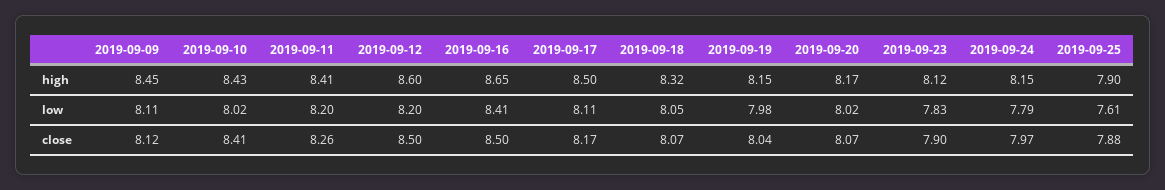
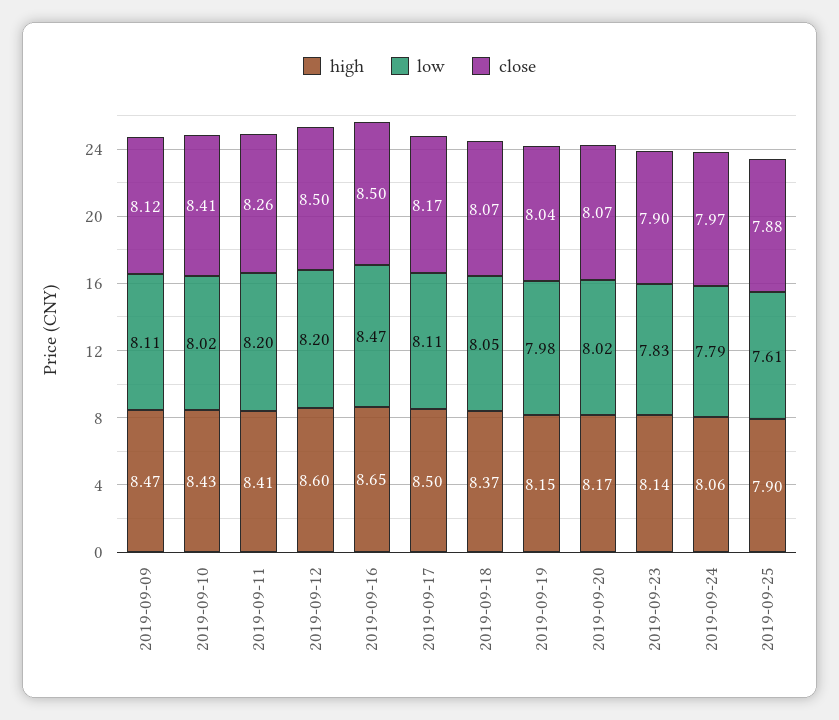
high, 2019-09-09: 8.45 -> 8.47
high, 2019-09-18: 8.32 -> 8.37
high, 2019-09-23: 8.12 -> 8.14
high, 2019-09-24: 8.15 -> 8.06
low, 2019-09-16: 8.41 -> 8.47

